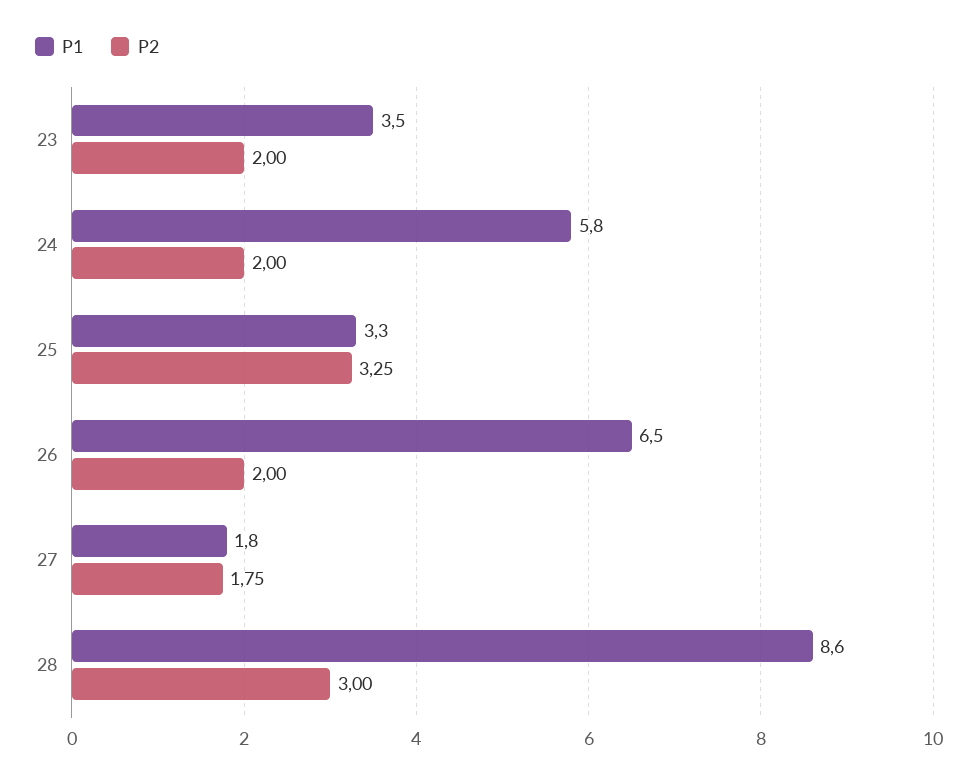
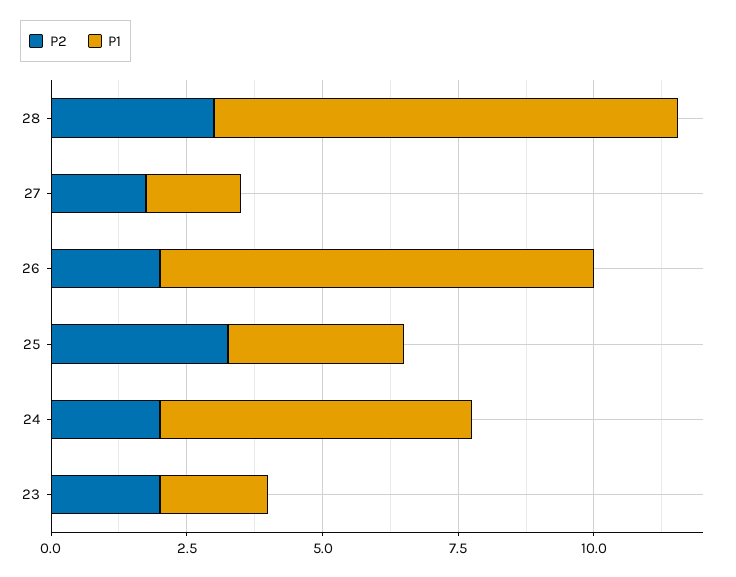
P1, 23: 3.5 -> 2
P1, 26: 6.5 -> 8

